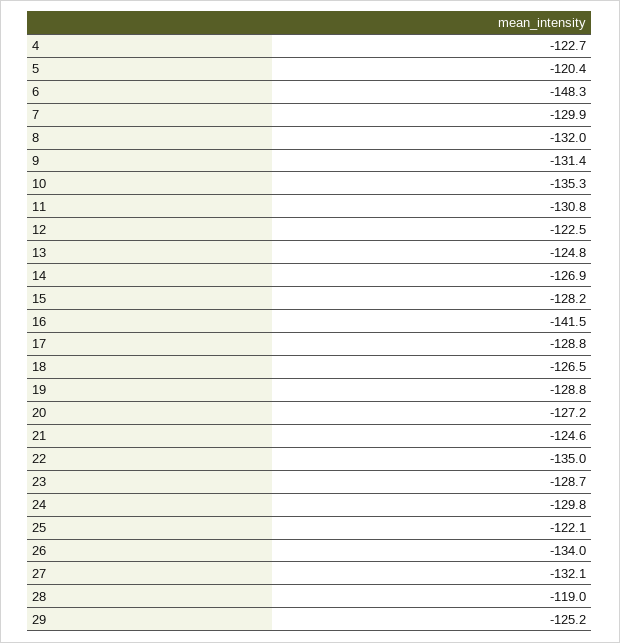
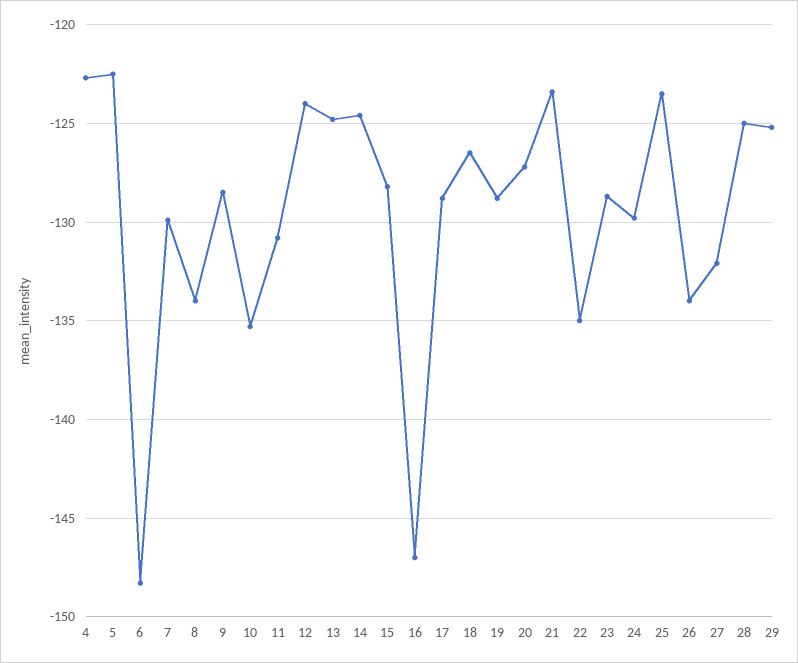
5: -120.4 -> -122.5
8: -132 -> -134
9: -131.4 -> -128.5
12: -122.5 -> -124
14: -126.9 -> -124.5
16: -141.5 -> -147
21: -124.6 -> -123.5
25: -122.1 -> -123.5
28: -119 -> -125

